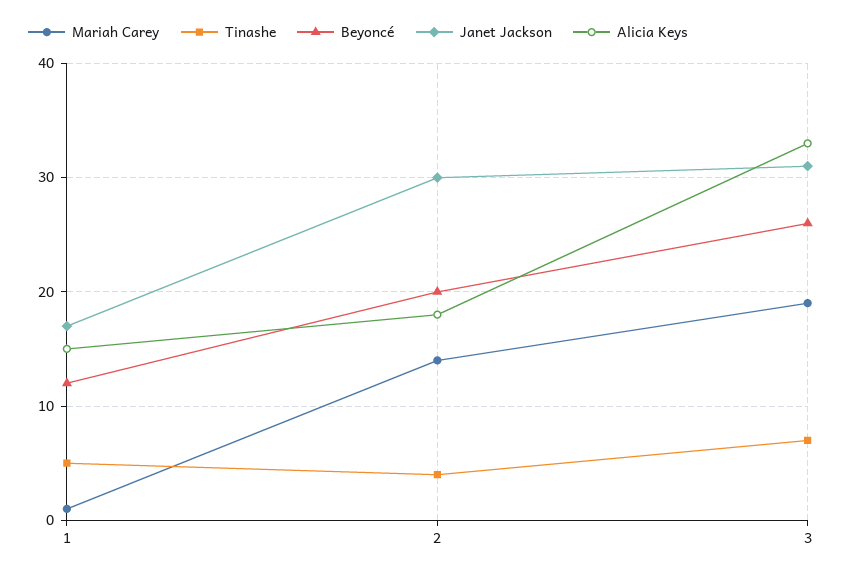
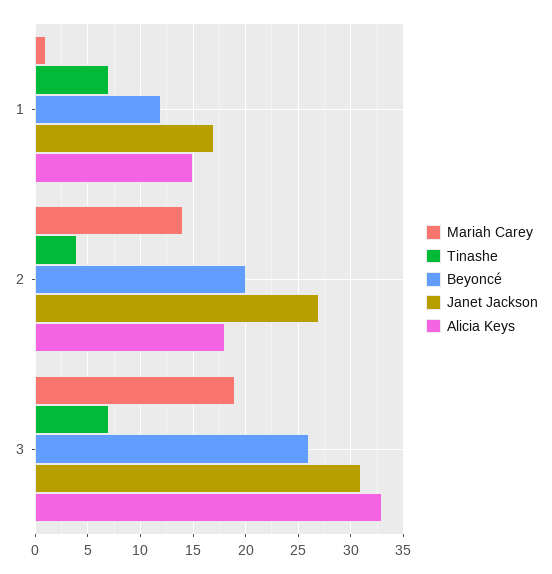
Tinashe, 1: 5 -> 7
Janet Jackson, 2: 30 -> 27

